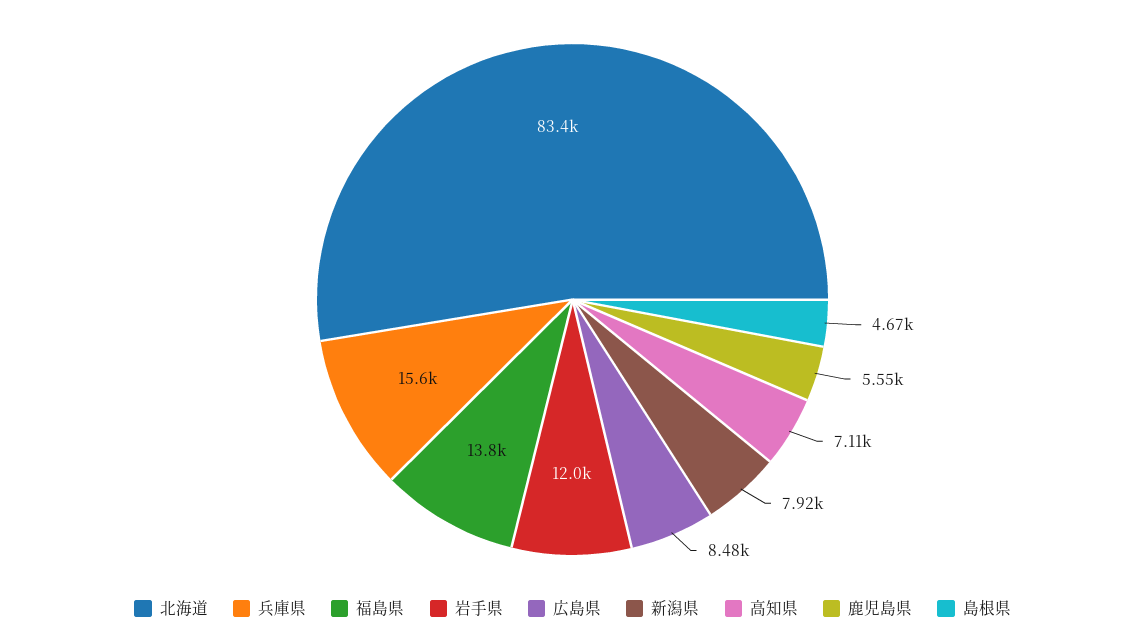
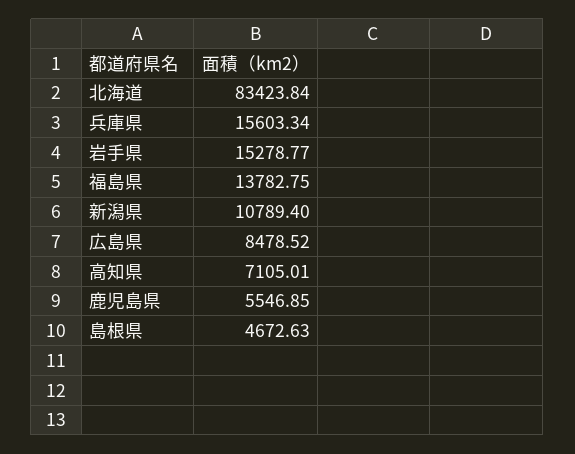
岩手県: 12000 -> 15278.77
新潟県: 7920 -> 10789.4

